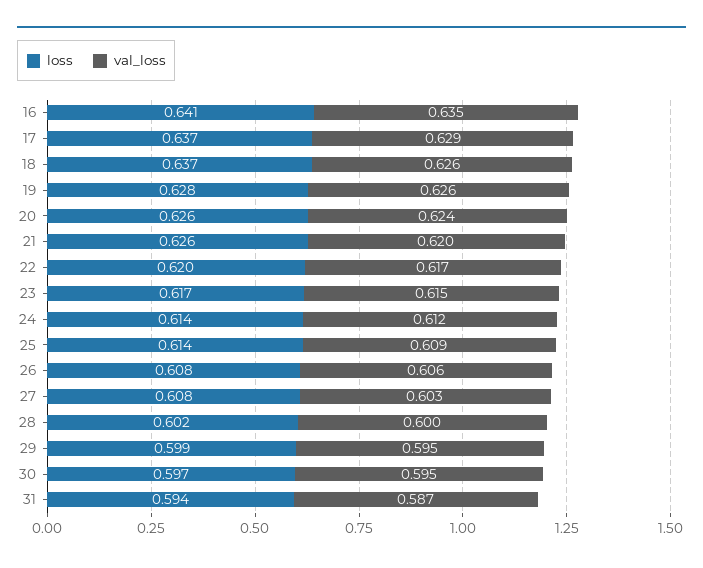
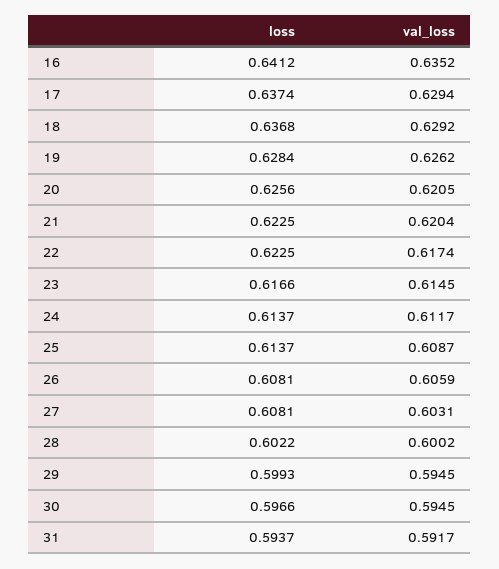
val_loss, 18: 0.626 -> 0.6292
val_loss, 20: 0.624 -> 0.6205
loss, 21: 0.626 -> 0.6225
loss, 22: 0.62 -> 0.6225
val_loss, 31: 0.587 -> 0.5917

